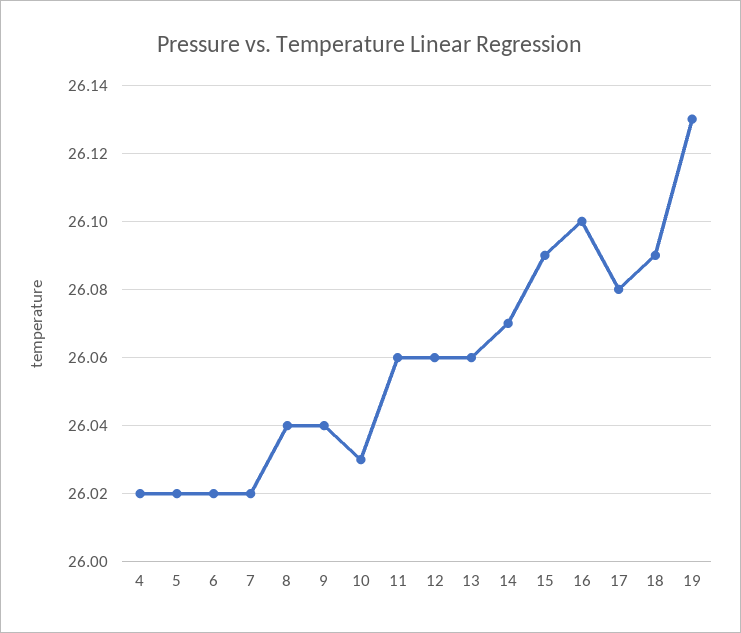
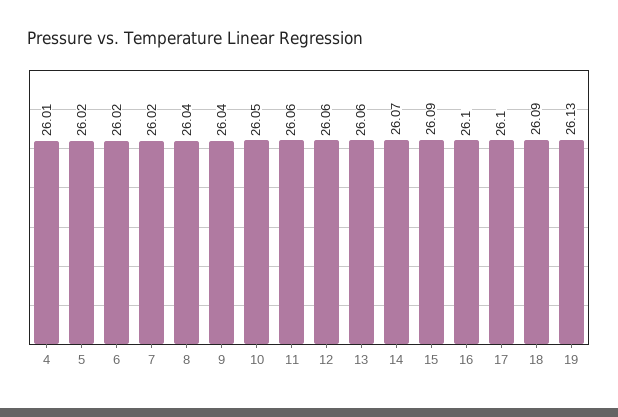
4: 26.02 -> 26.01
10: 26.03 -> 26.05
17: 26.08 -> 26.1

